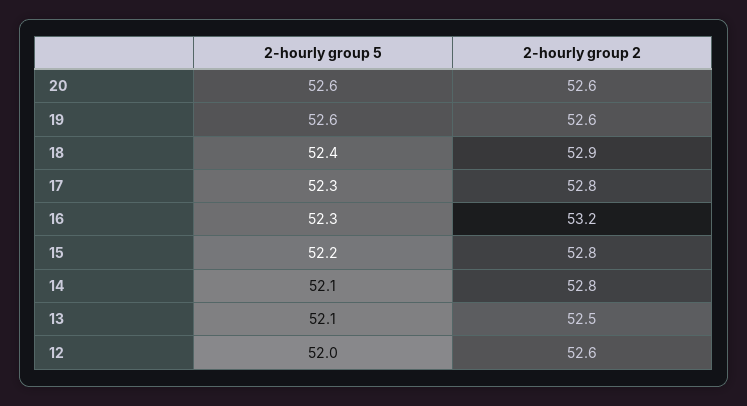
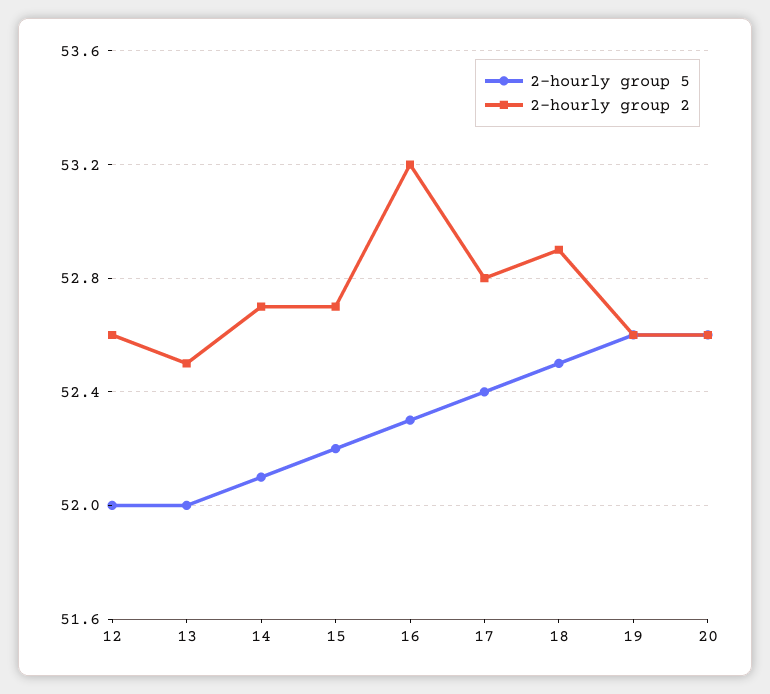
2-hourly group 5, 18: 52.4 -> 52.5
2-hourly group 5, 17: 52.3 -> 52.4
2-hourly group 2, 15: 52.8 -> 52.7
2-hourly group 2, 14: 52.8 -> 52.7
2-hourly group 5, 13: 52.1 -> 52

